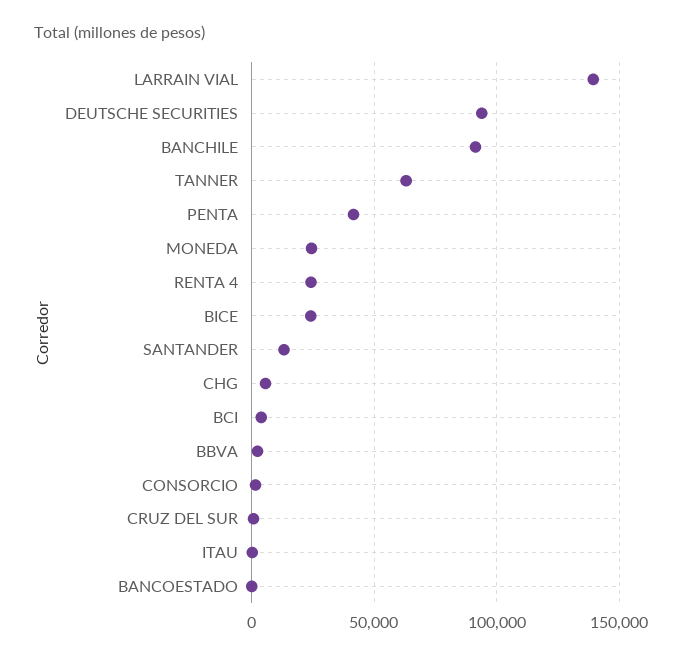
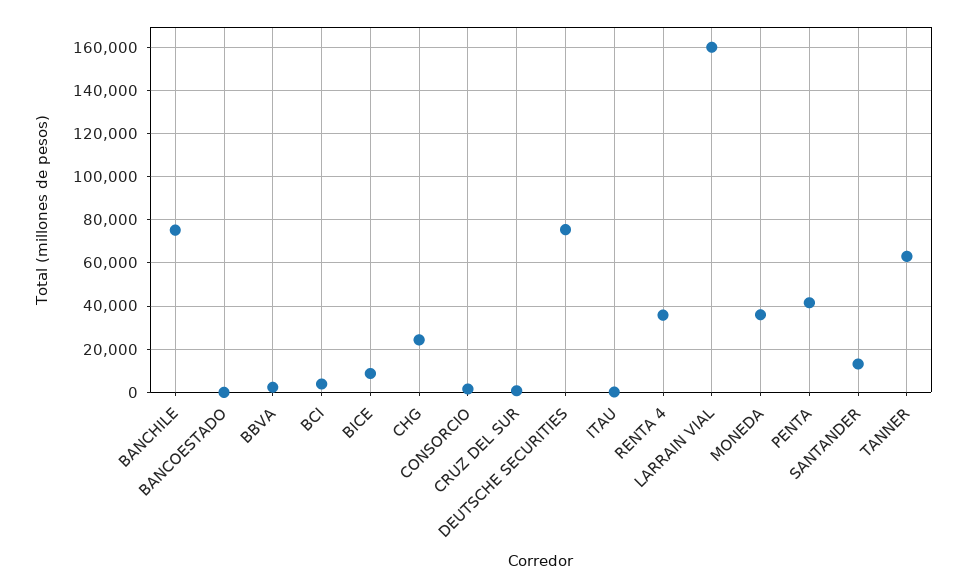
LARRAIN VIAL: 140000 -> 160000
DEUTSCHE SECURITIES: 95000 -> 75000
BANCHILE: 90000 -> 75000
MONEDA: 25000 -> 35000
RENTA 4: 25000 -> 35000
BICE: 25000 -> 10000
CHG: 5000 -> 25000

